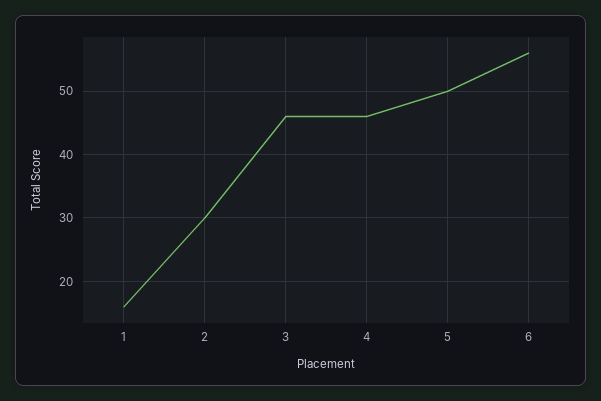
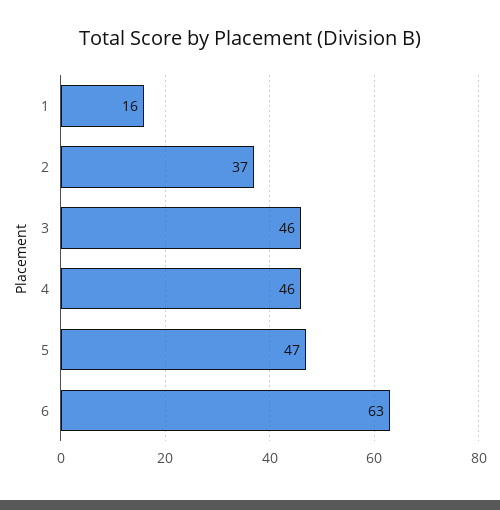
2: 30 -> 37
5: 50 -> 47
6: 56 -> 63

